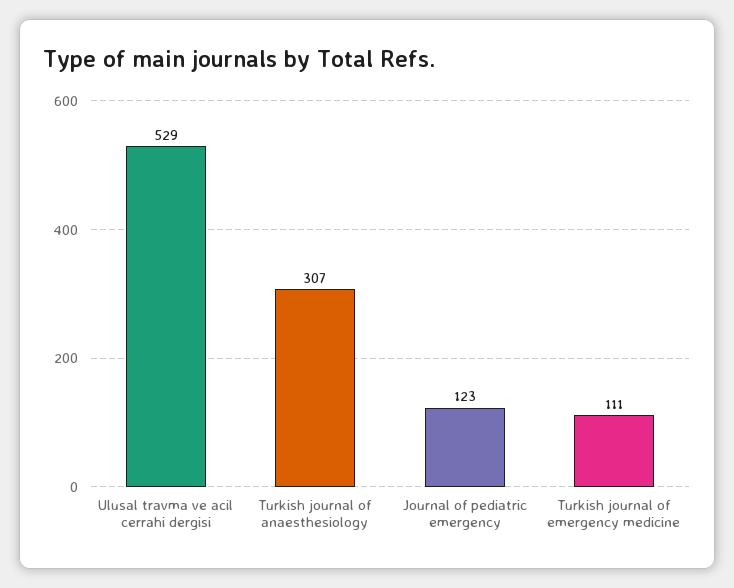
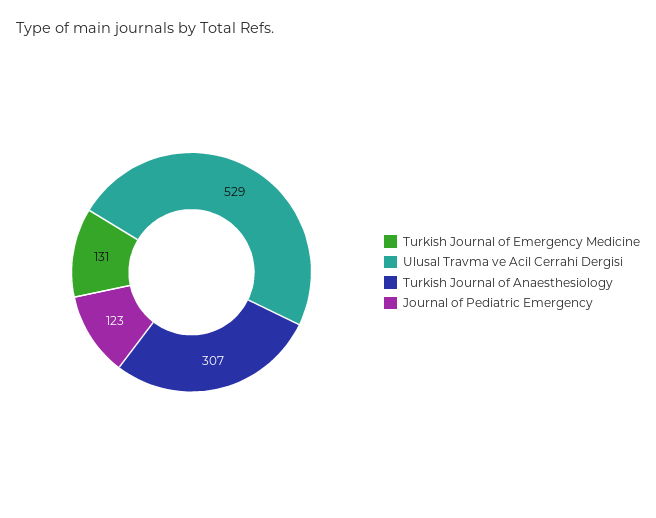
Turkish journal of emergency medicine: 111 -> 131

